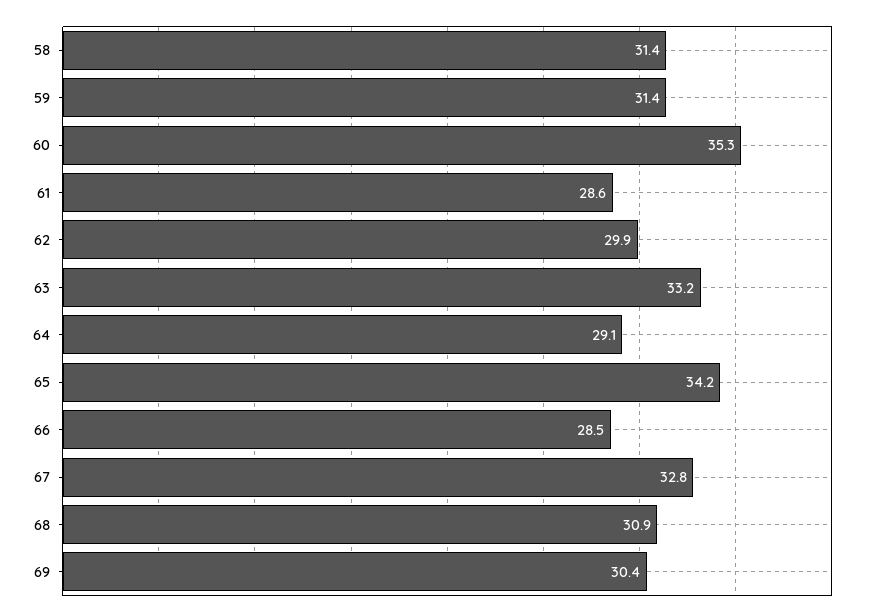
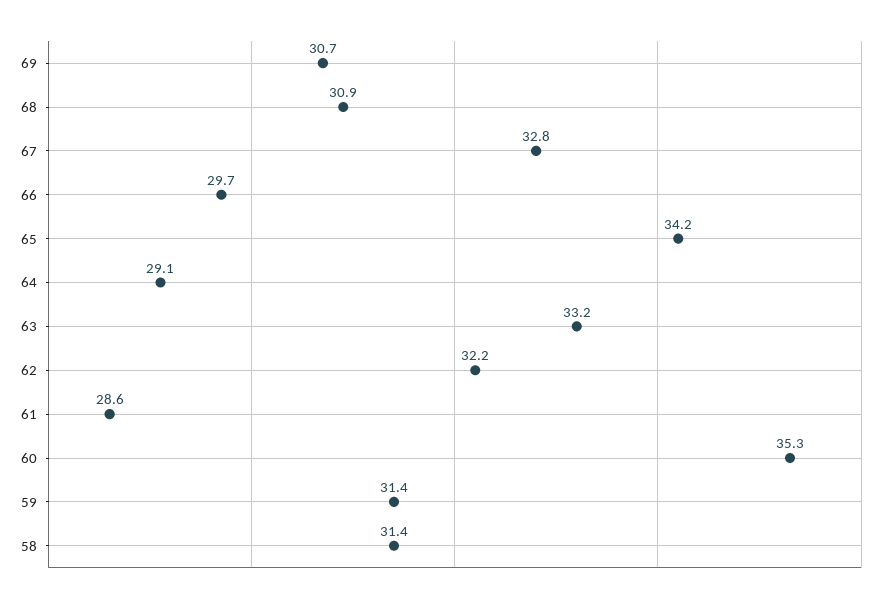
62: 29.9 -> 32.2
66: 28.5 -> 29.7
69: 30.4 -> 30.7

